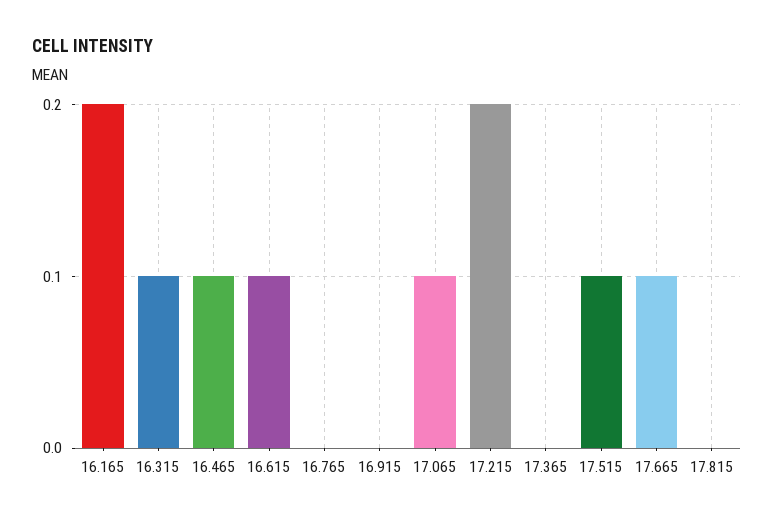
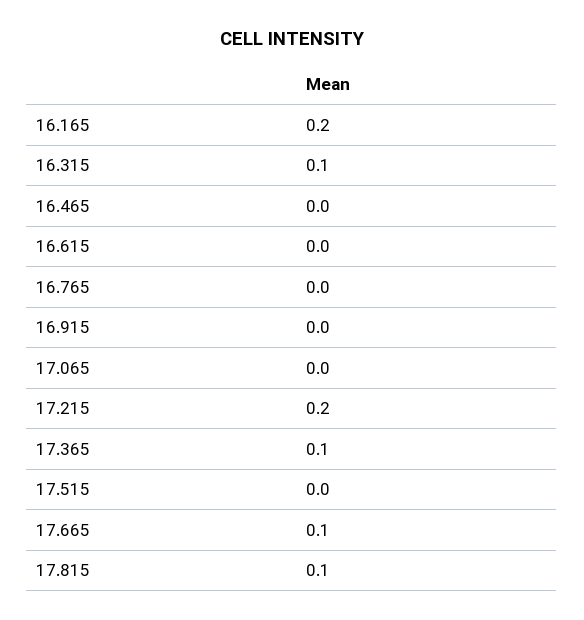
16.465: 0.1 -> 0
16.615: 0.1 -> 0
17.065: 0.1 -> 0
17.365: 0 -> 0.1
17.515: 0.1 -> 0
17.815: 0 -> 0.1

